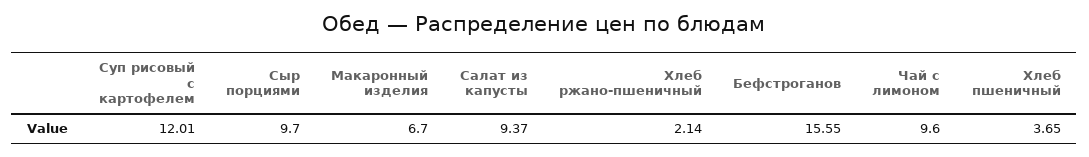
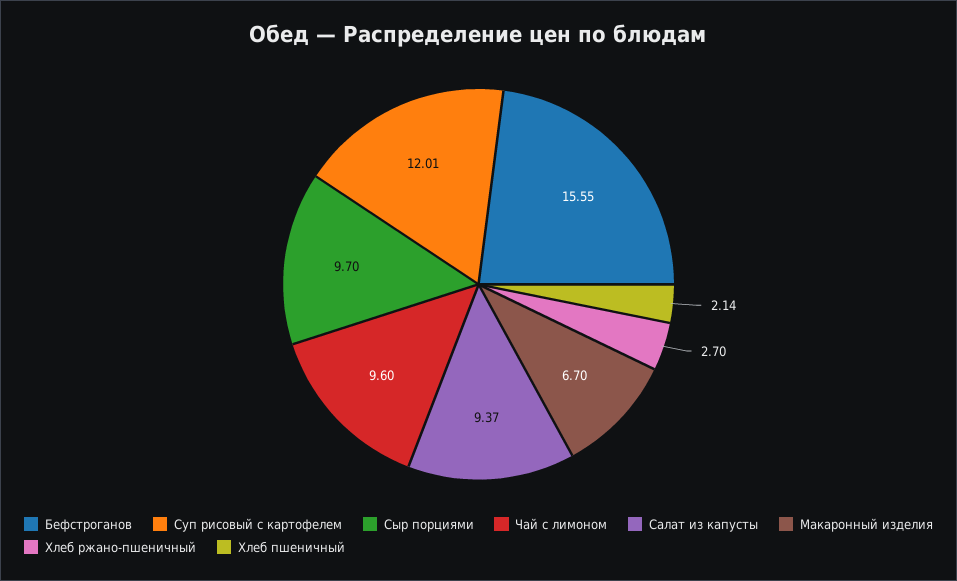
Хлеб ржано-пшеничный: 2.14 -> 2.7
Хлеб пшеничный: 3.65 -> 2.14

